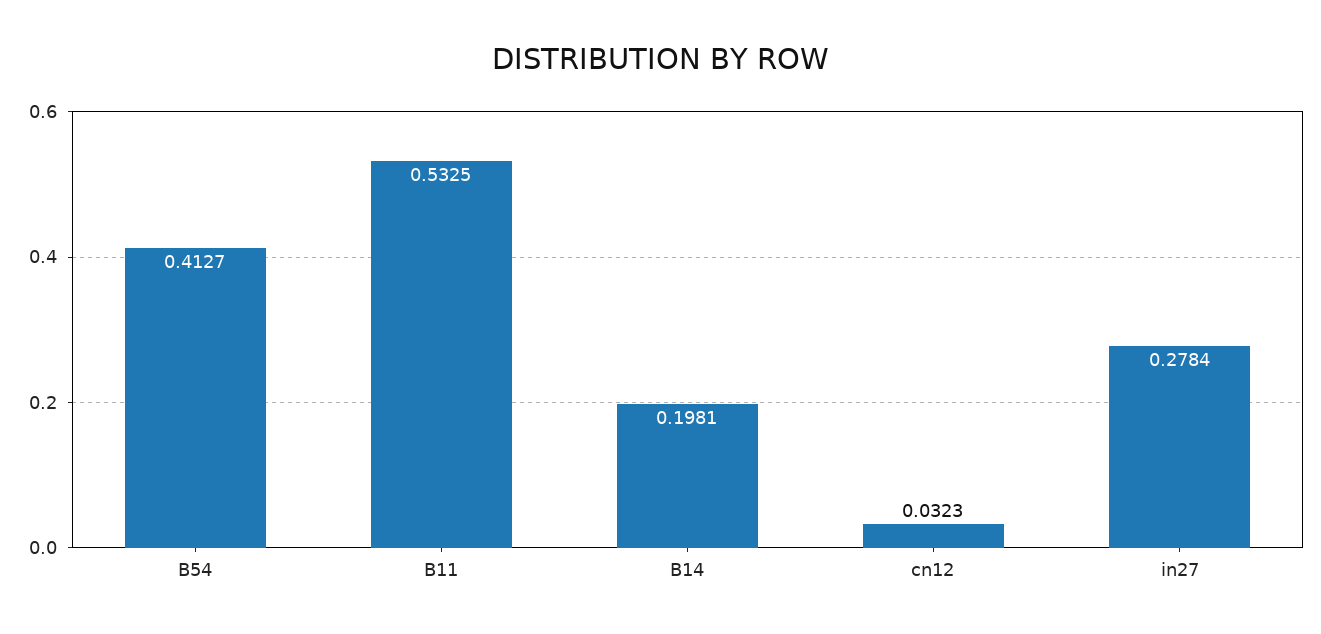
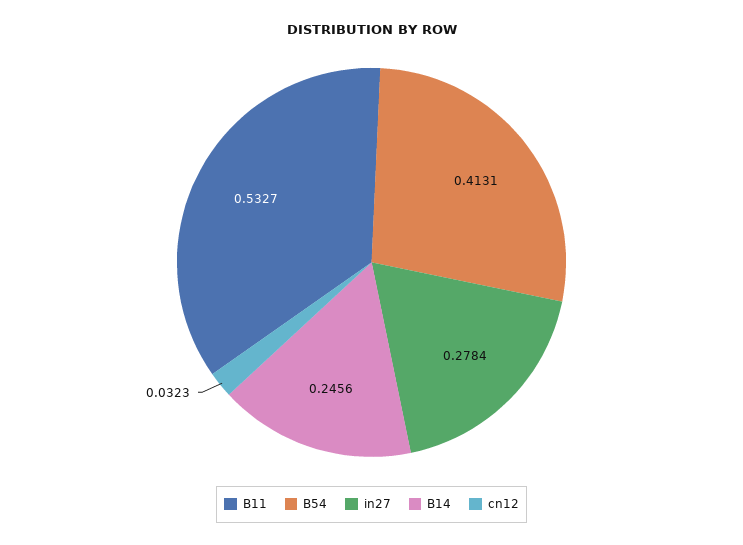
B54: 0.4127 -> 0.4131
B11: 0.5325 -> 0.5327
B14: 0.1981 -> 0.2456

